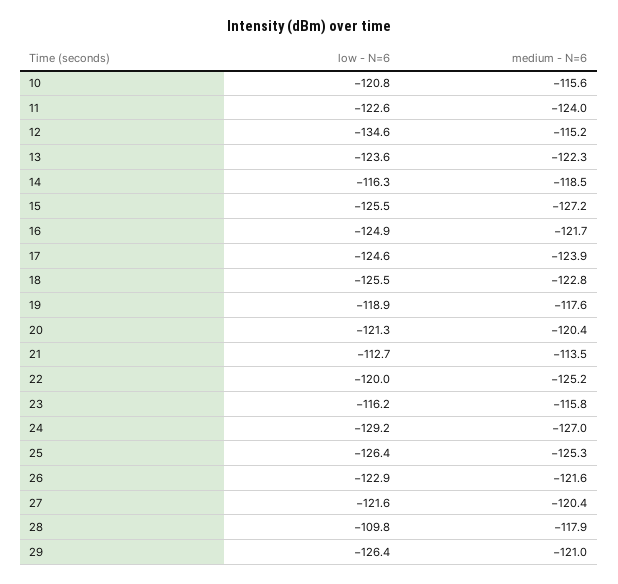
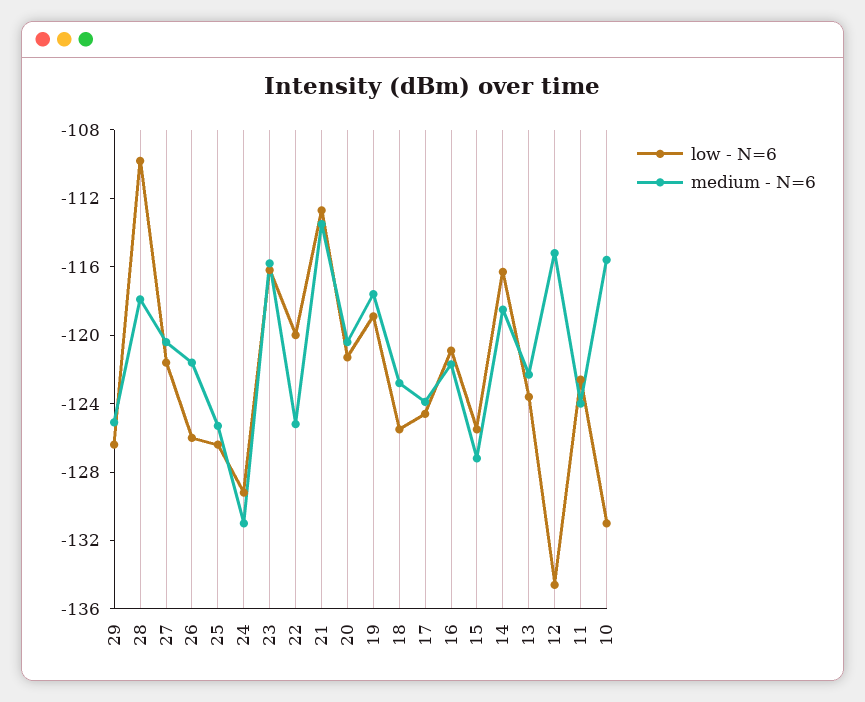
low - N=6, 10: -120.8 -> -131
low - N=6, 16: -124.9 -> -121
medium - N=6, 24: -127 -> -131
low - N=6, 26: -122.9 -> -126
medium - N=6, 29: -121 -> -125

